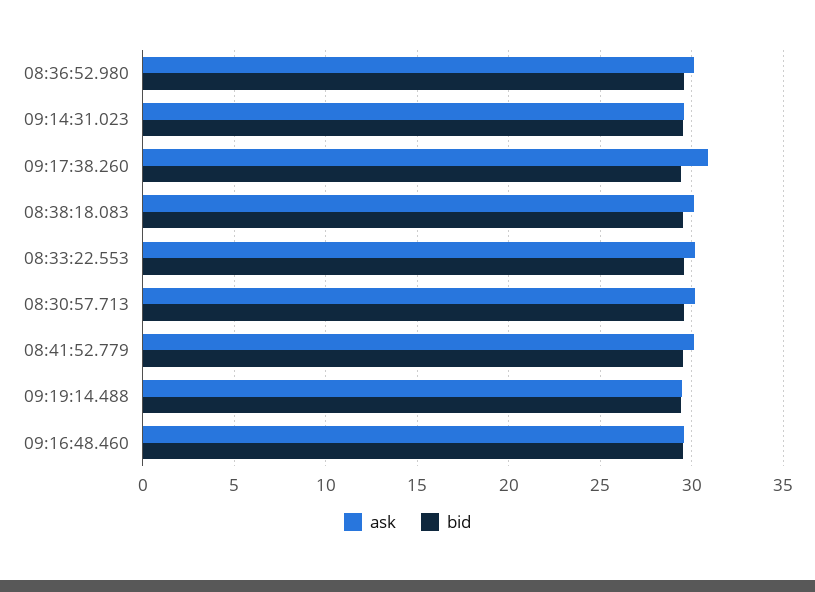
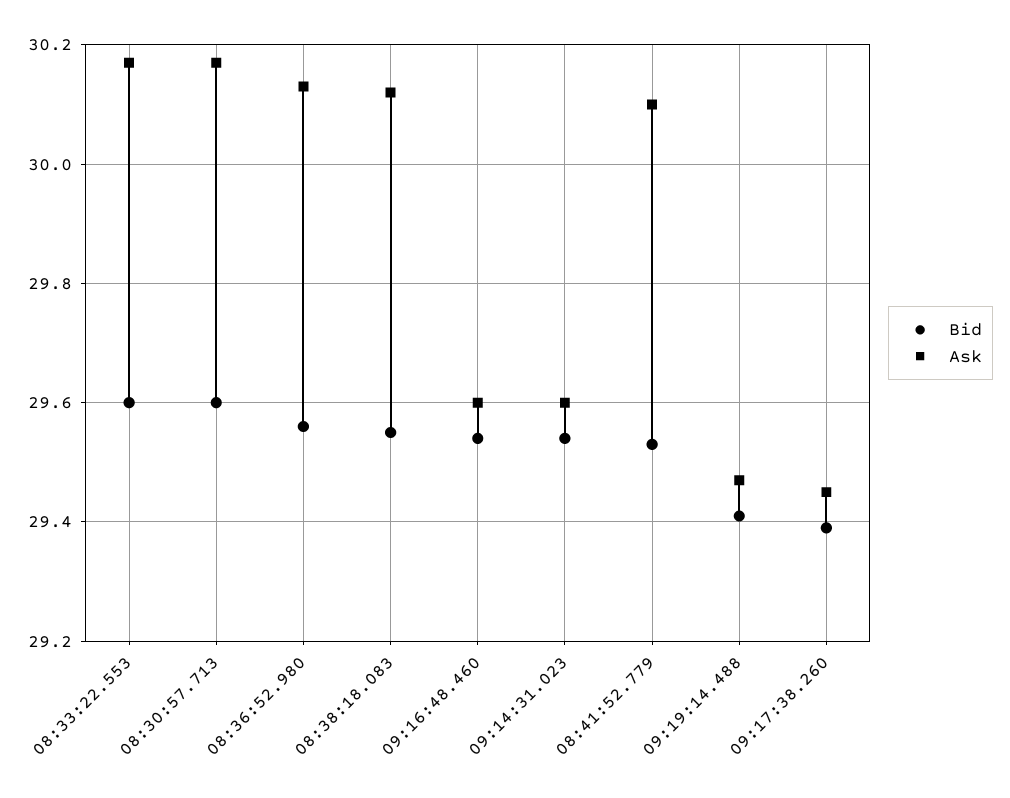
ask, 09:17:38.260: 31 -> 29.45

